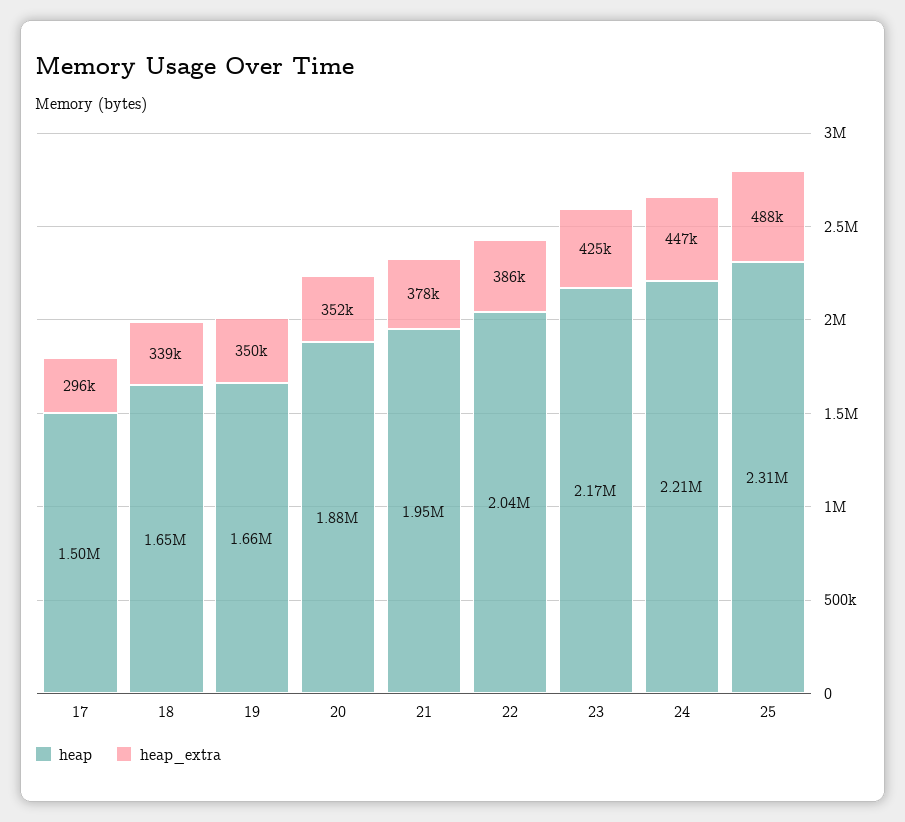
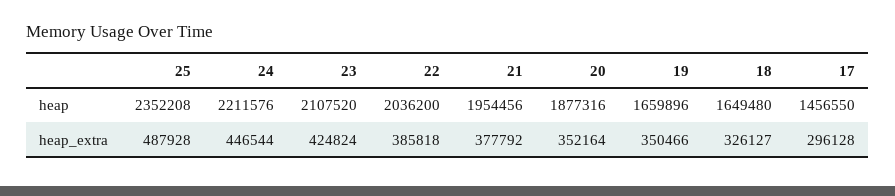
heap, 17: 1500000 -> 1456550
heap_extra, 18: 339000 -> 326127
heap, 23: 2170000 -> 2107520
heap, 25: 2310000 -> 2352208

